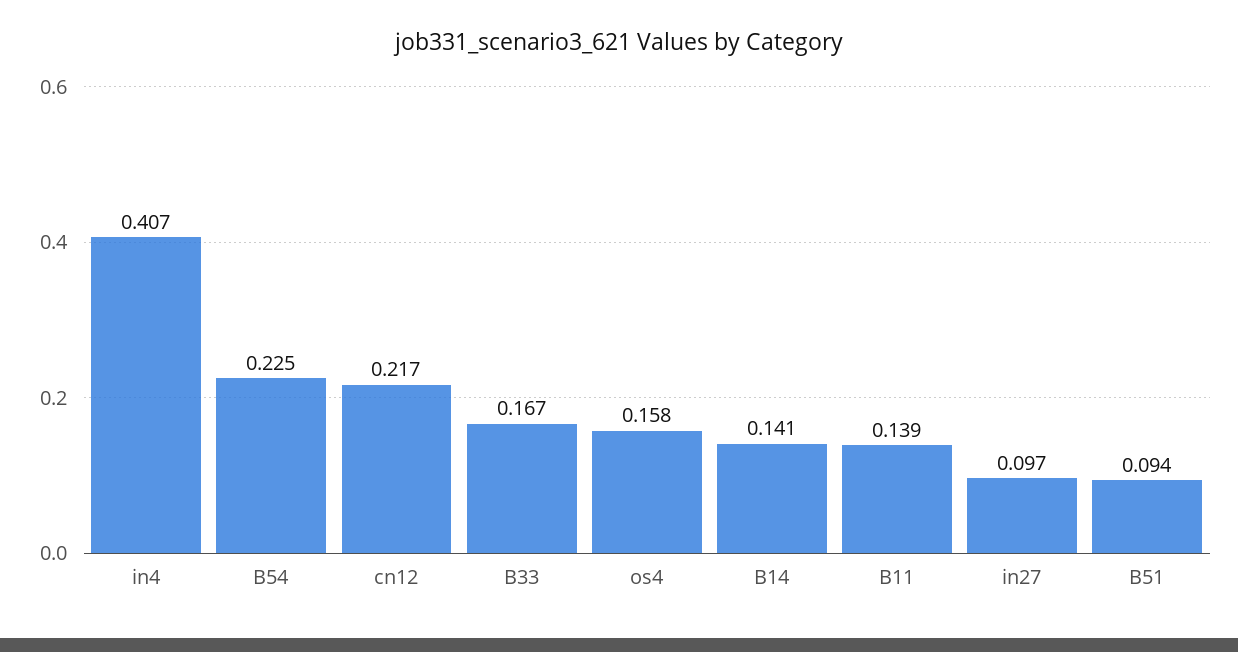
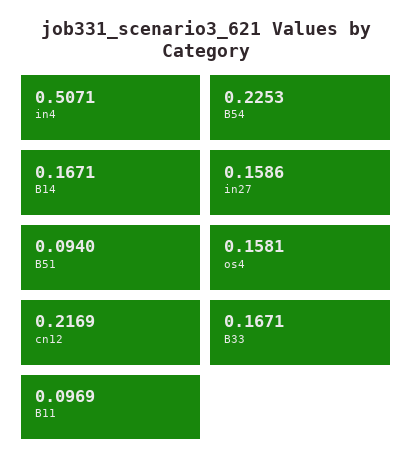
in4: 0.407 -> 0.5071
B14: 0.141 -> 0.1671
B11: 0.139 -> 0.0969
in27: 0.097 -> 0.1586

